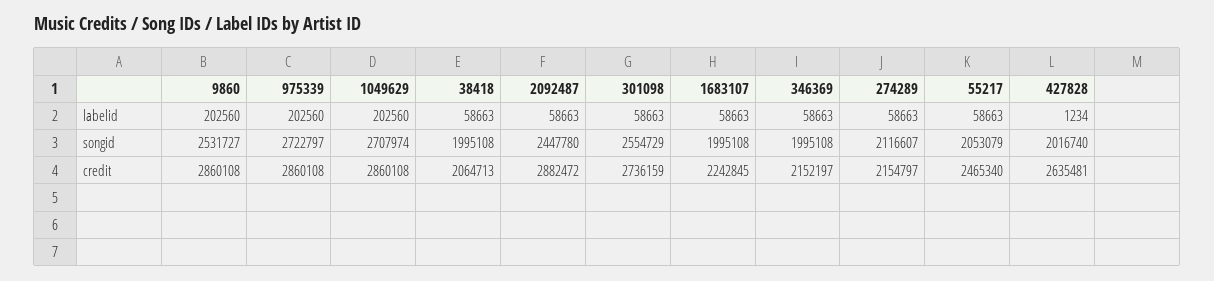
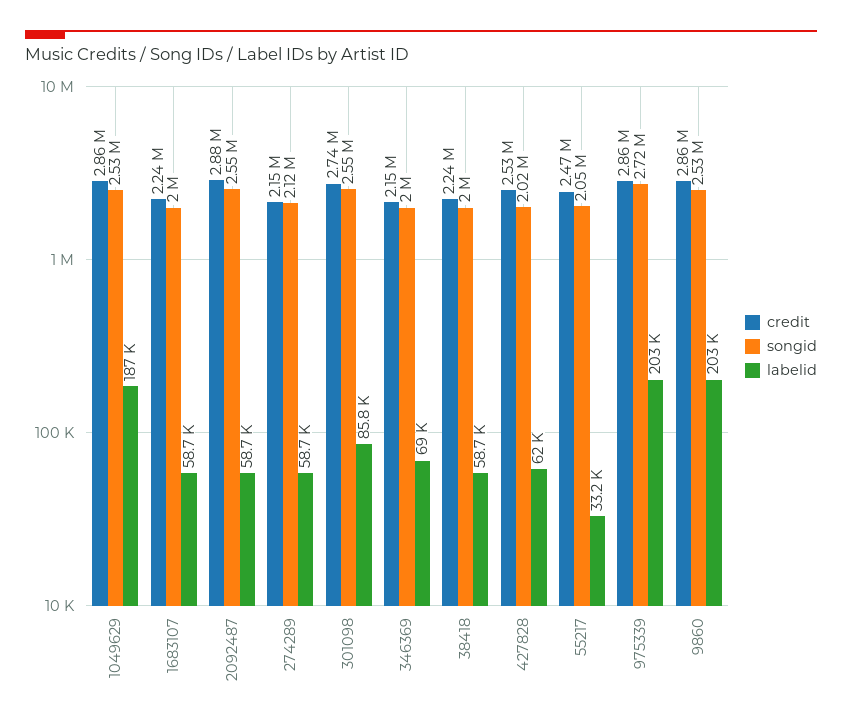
labelid, 1049629: 202560 -> 187000
labelid, 301098: 58663 -> 85800
labelid, 346369: 58663 -> 69000
labelid, 55217: 58663 -> 33200
labelid, 427828: 1234 -> 62000
songid, 1049629: 2707974 -> 2530000
songid, 2092487: 2447780 -> 2550000
credit, 38418: 2064713 -> 2240000
credit, 427828: 2635481 -> 2530000

